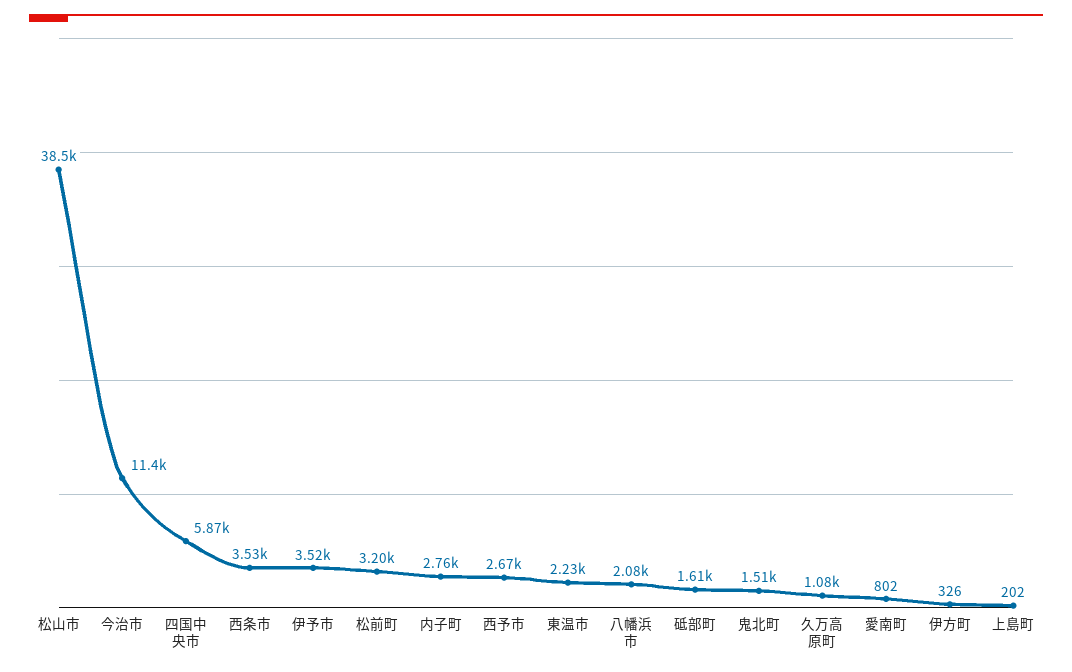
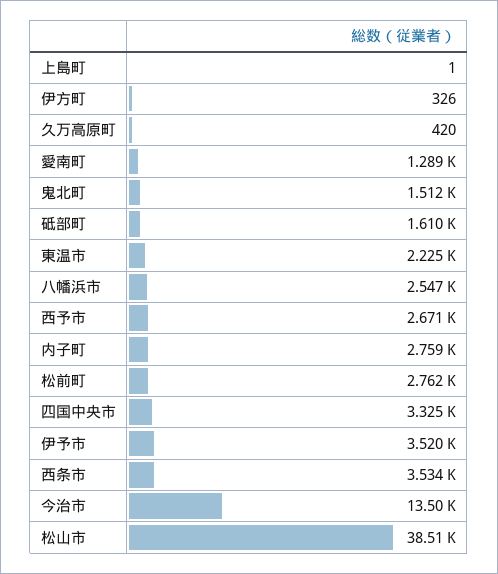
今治市: 11400 -> 13500
四国中央市: 5870 -> 3325
松前町: 3200 -> 2762
八幡浜市: 2080 -> 2547
久万高原町: 1080 -> 420
愛南町: 802 -> 1289
上島町: 202 -> 1

